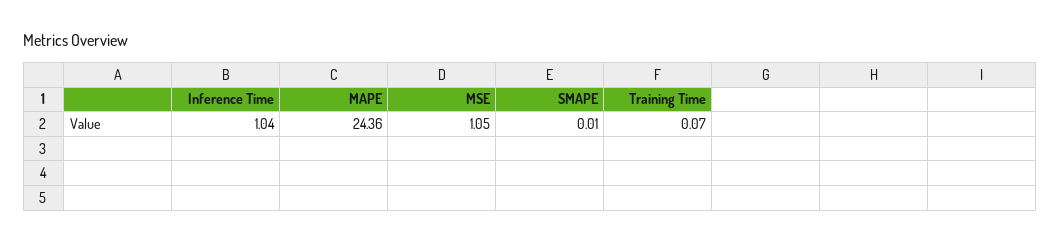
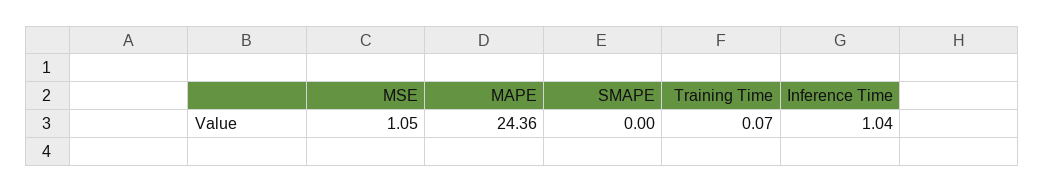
SMAPE: 0.01 -> 0

